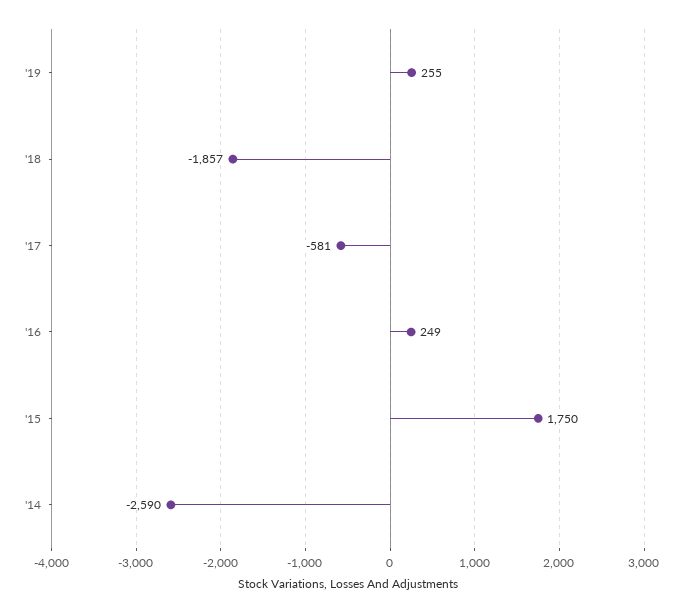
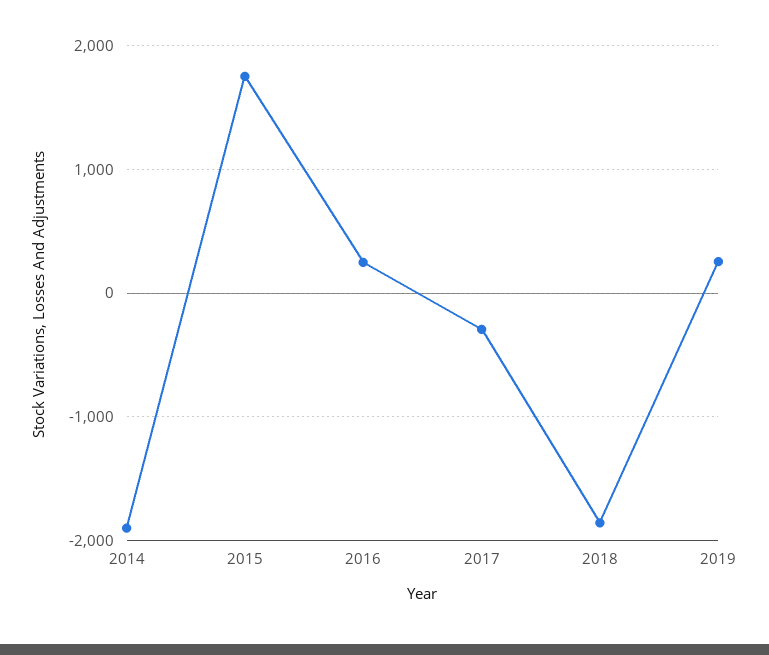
'17: -581 -> -300
'14: -2590 -> -1900

